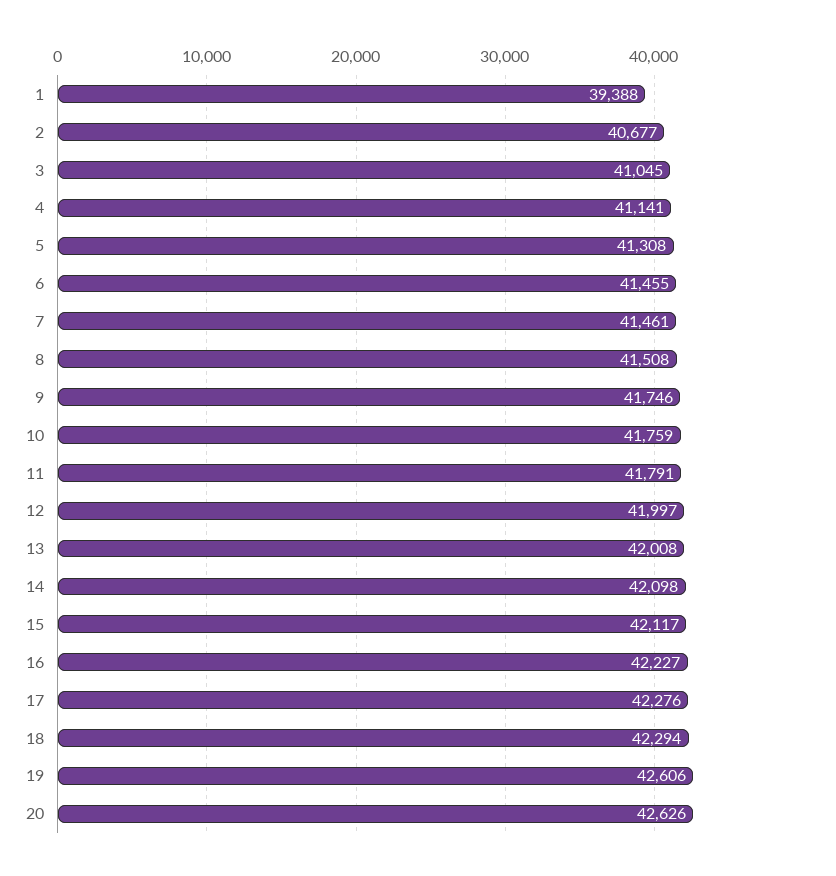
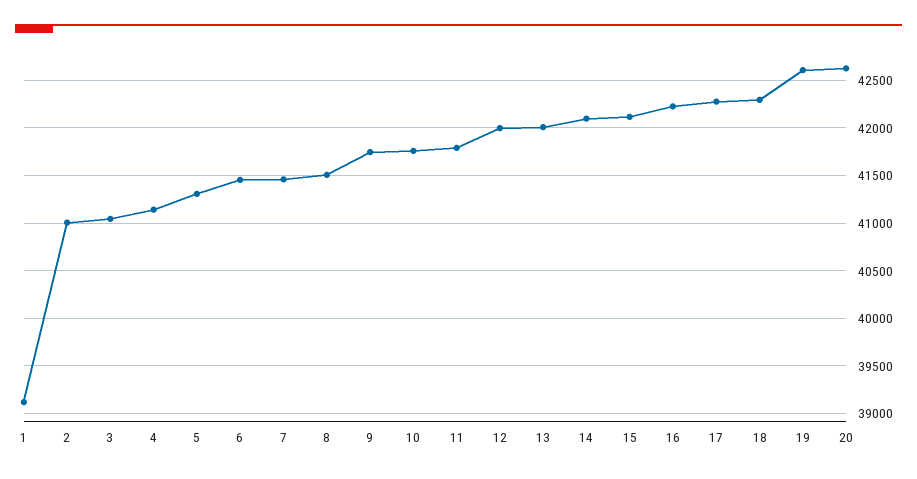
1: 39388 -> 39100
2: 40677 -> 41000

